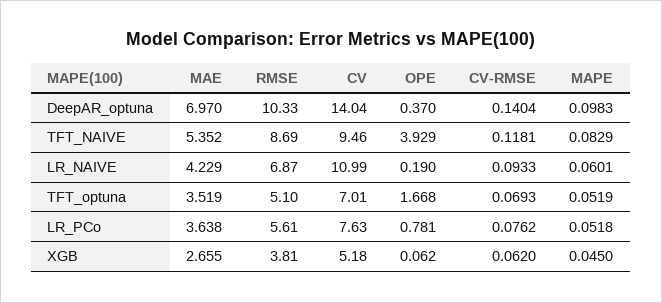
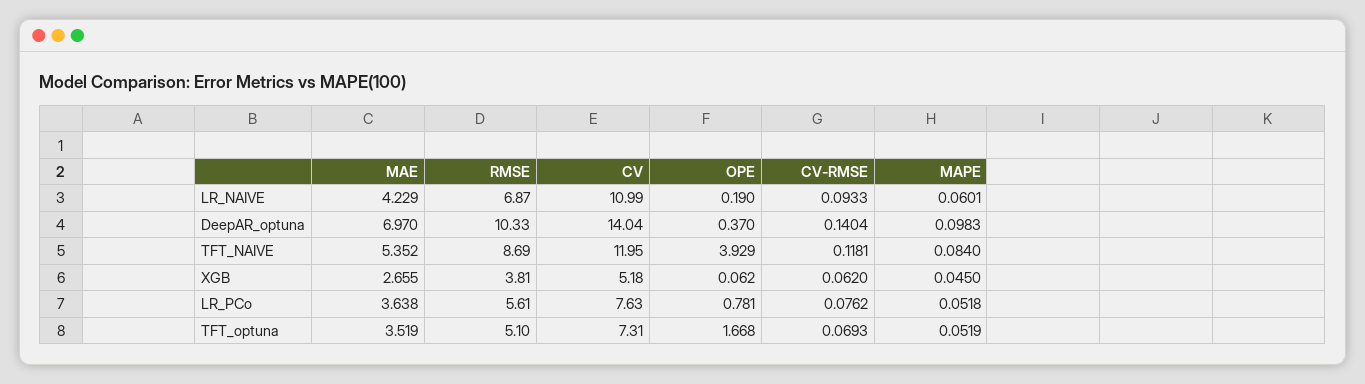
CV, TFT_NAIVE: 9.46 -> 11.95
MAPE, TFT_NAIVE: 0.0829 -> 0.084
CV, TFT_optuna: 7.01 -> 7.31

